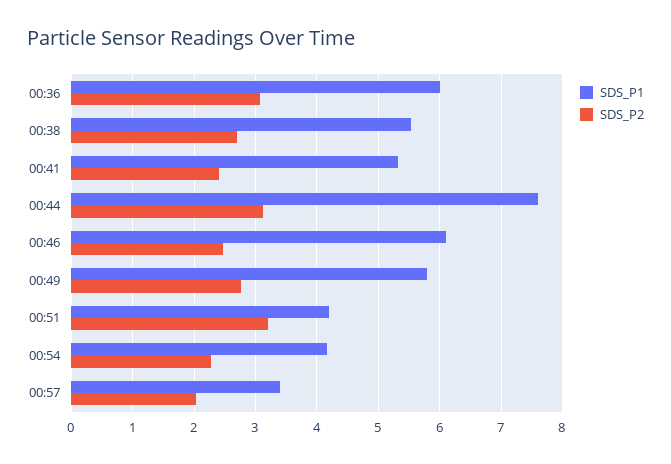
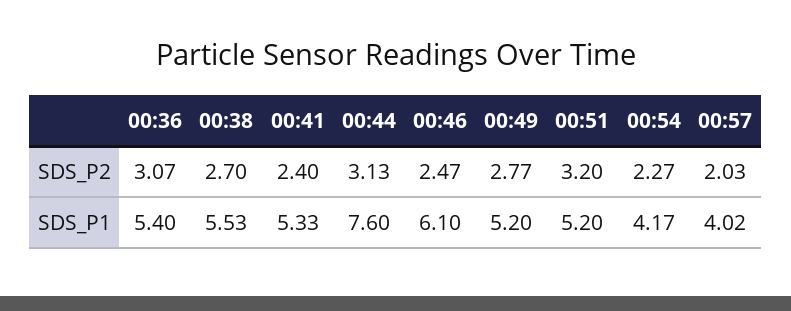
SDS_P1, 00:36: 6 -> 5.4
SDS_P1, 00:49: 5.8 -> 5.2
SDS_P1, 00:51: 4.2 -> 5.2
SDS_P1, 00:57: 3.4 -> 4.02

